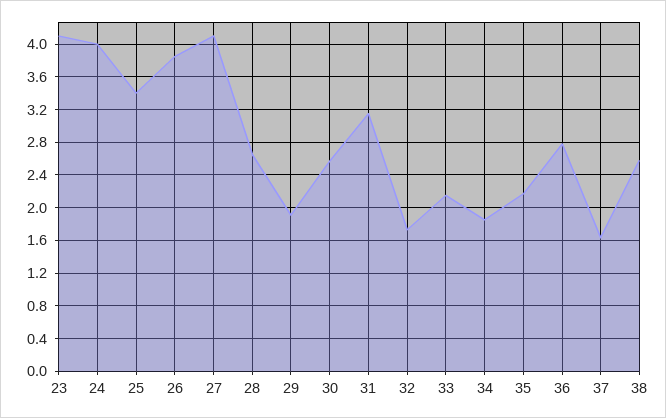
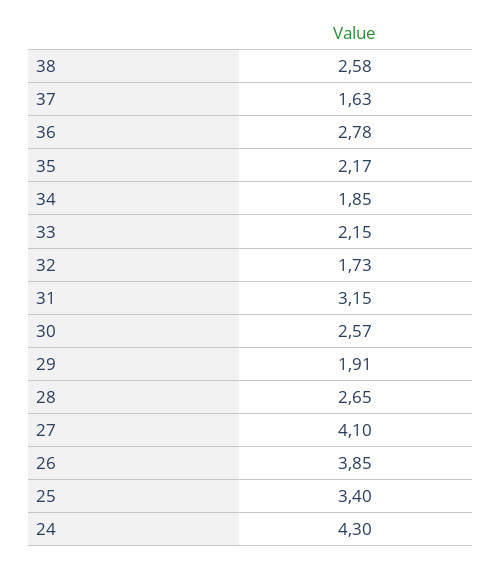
23: 4.1 -> none
24: 4 -> 4.3

